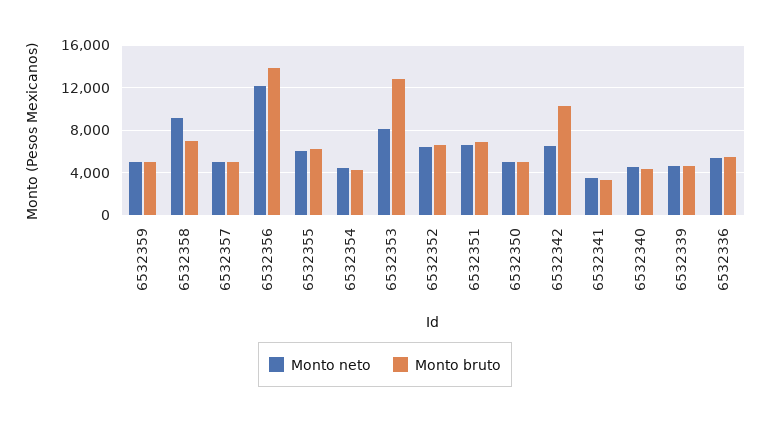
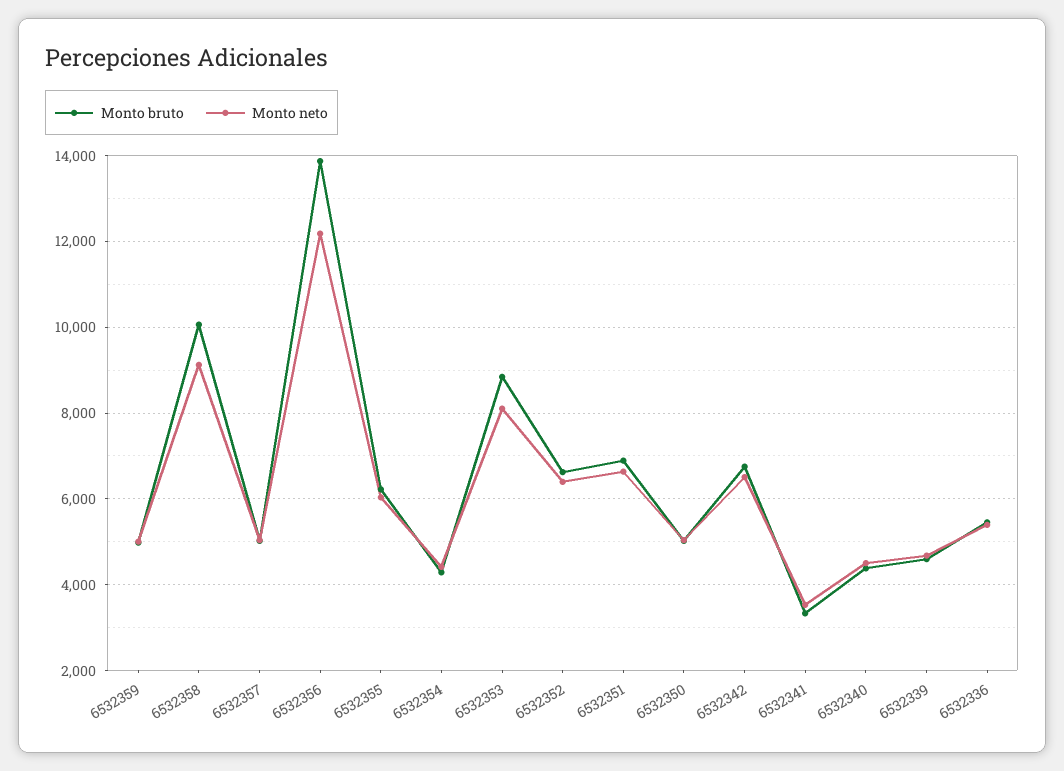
Monto bruto, 6532358: 7000 -> 10000
Monto bruto, 6532353: 13000 -> 8800
Monto bruto, 6532342: 10000 -> 6800

